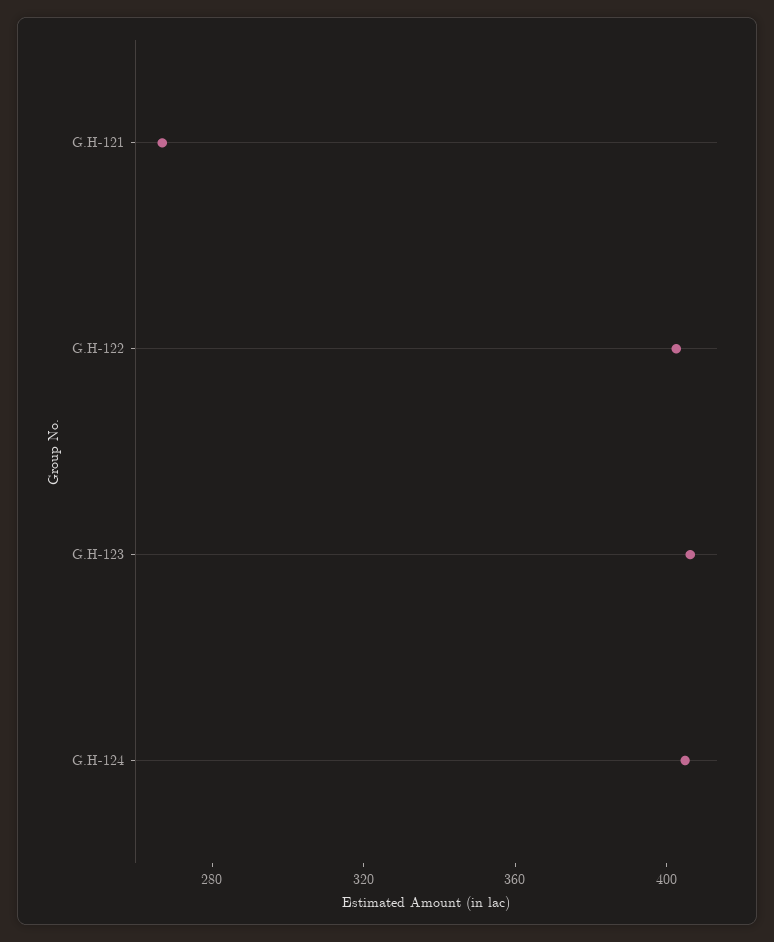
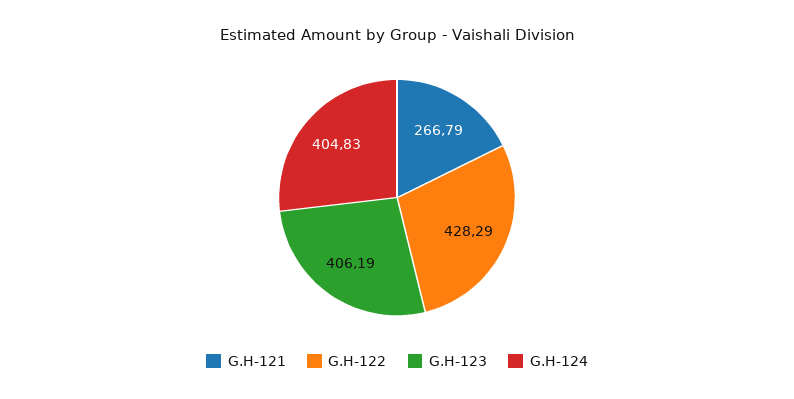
G.H-122: 400 -> 428.29

